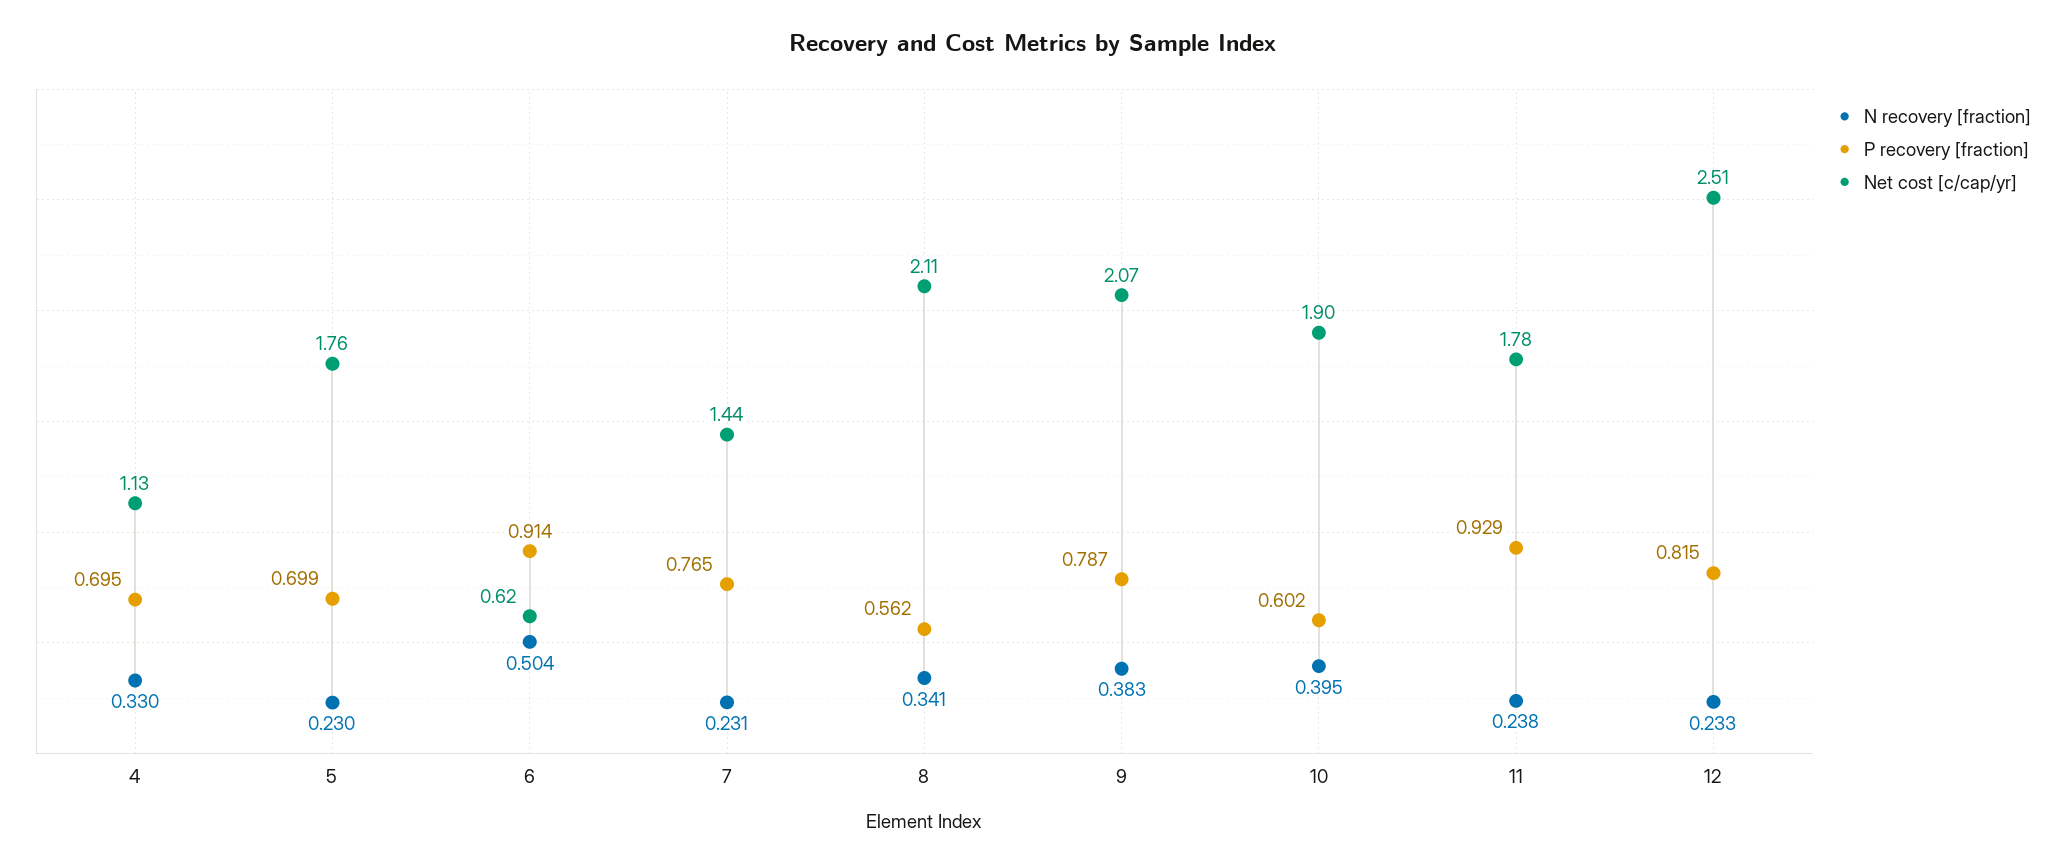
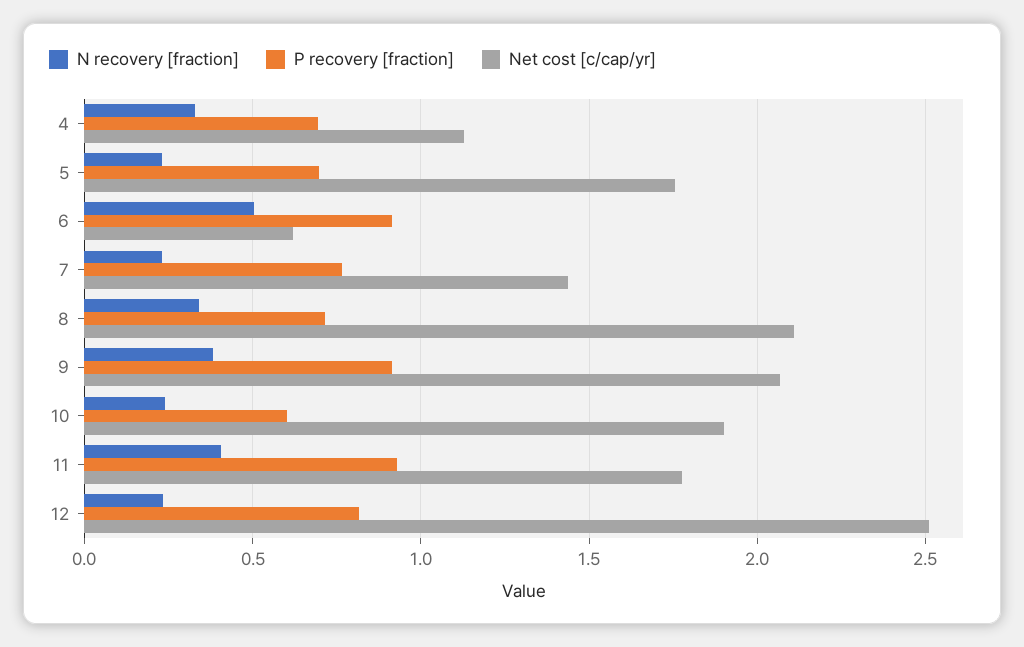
P recovery [fraction], 8: 0.562 -> 0.7
P recovery [fraction], 9: 0.787 -> 0.9
N recovery [fraction], 10: 0.395 -> 0.25
N recovery [fraction], 11: 0.238 -> 0.4

